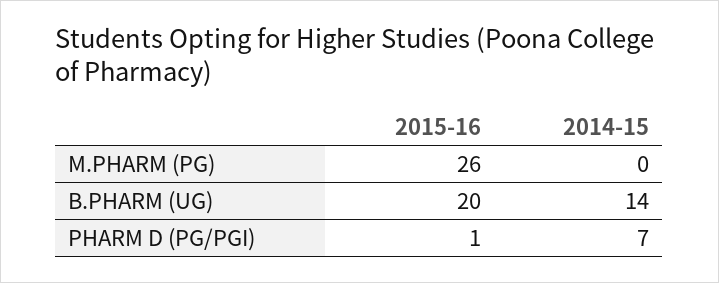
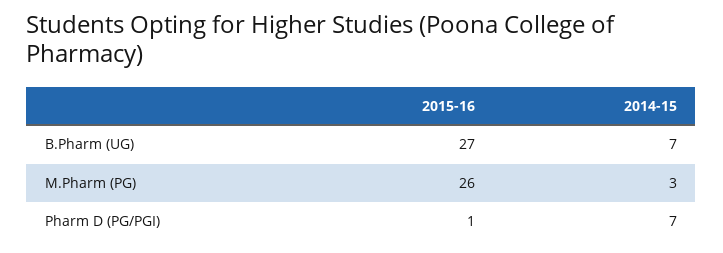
2014-15, M.PHARM (PG): 0 -> 3
2015-16, B.PHARM (UG): 20 -> 27
2014-15, B.PHARM (UG): 14 -> 7

